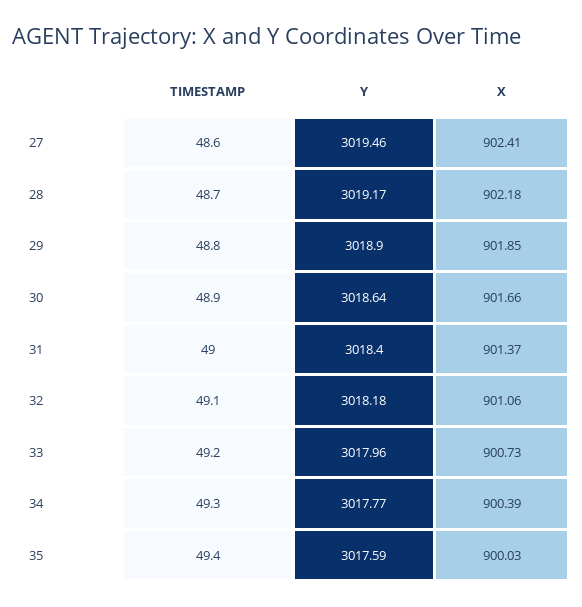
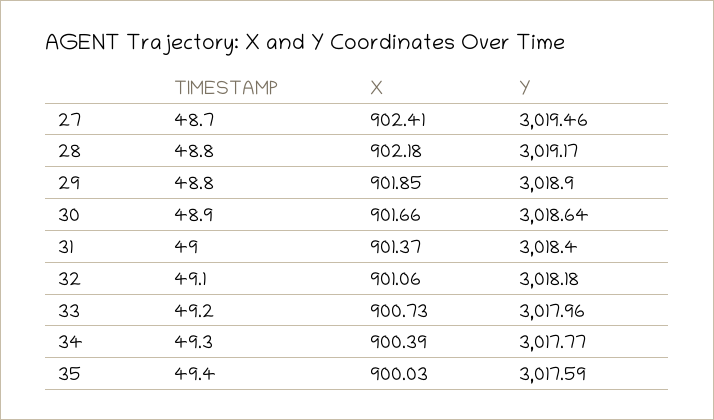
TIMESTAMP, 27: 48.6 -> 48.7
TIMESTAMP, 28: 48.7 -> 48.8

